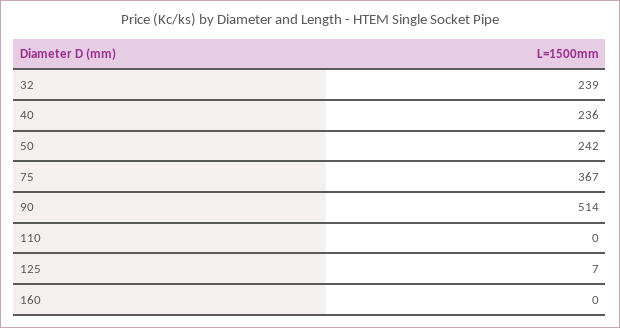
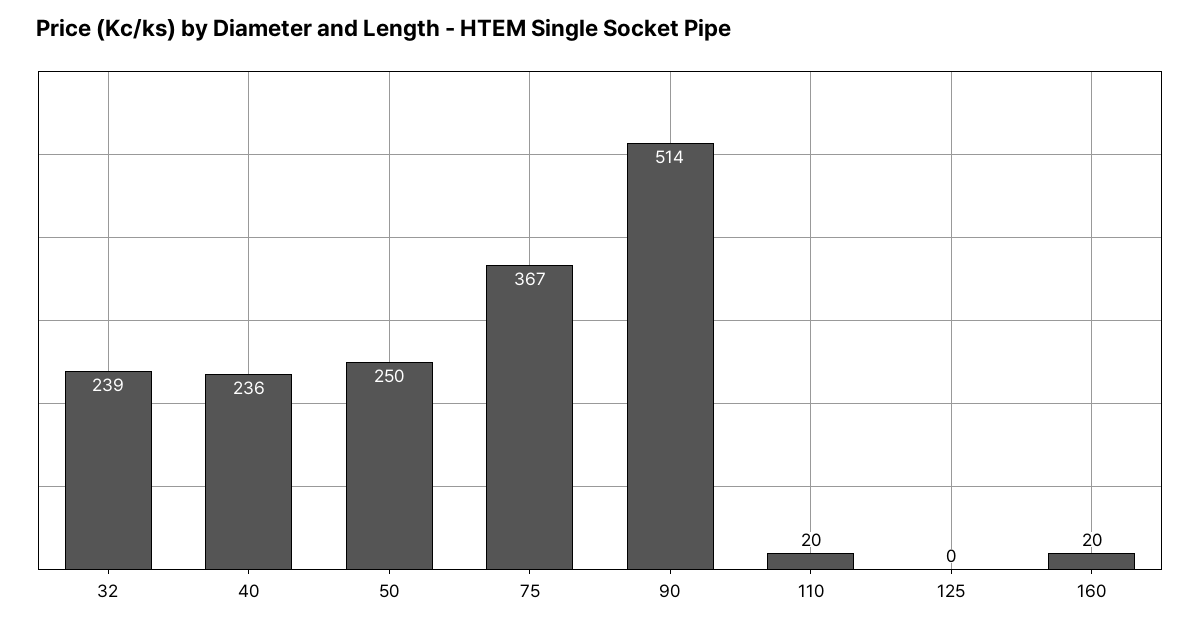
50: 242 -> 250
110: 0 -> 20
125: 7 -> 0
160: 0 -> 20

